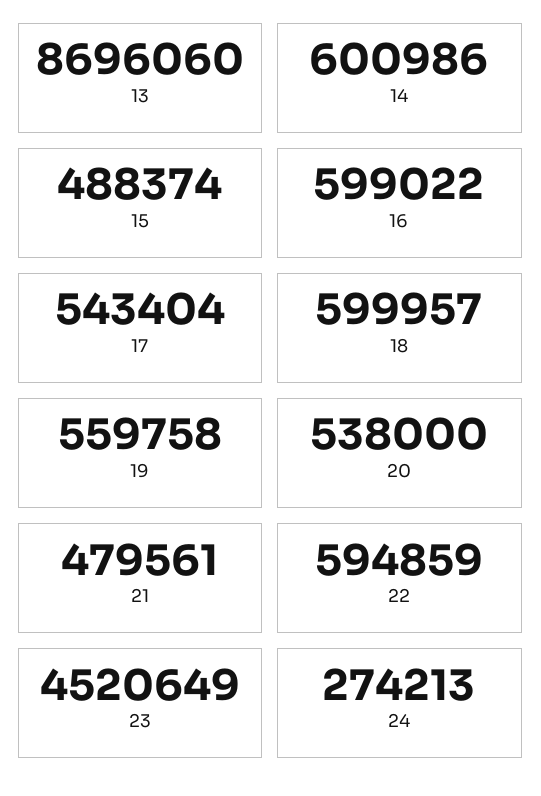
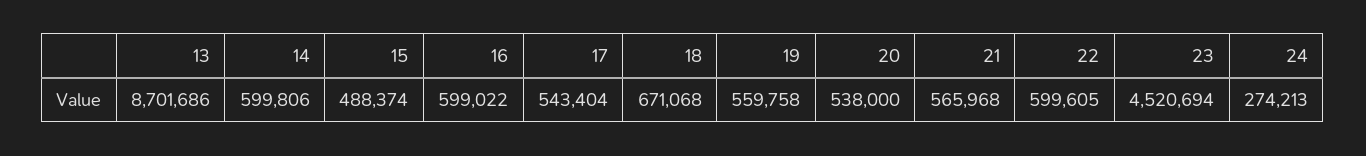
13: 8696060 -> 8701686
14: 600986 -> 599806
18: 599957 -> 671068
21: 479561 -> 565968
22: 594859 -> 599605
23: 4520649 -> 4520694

